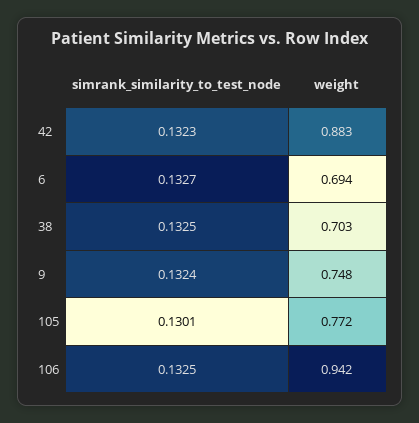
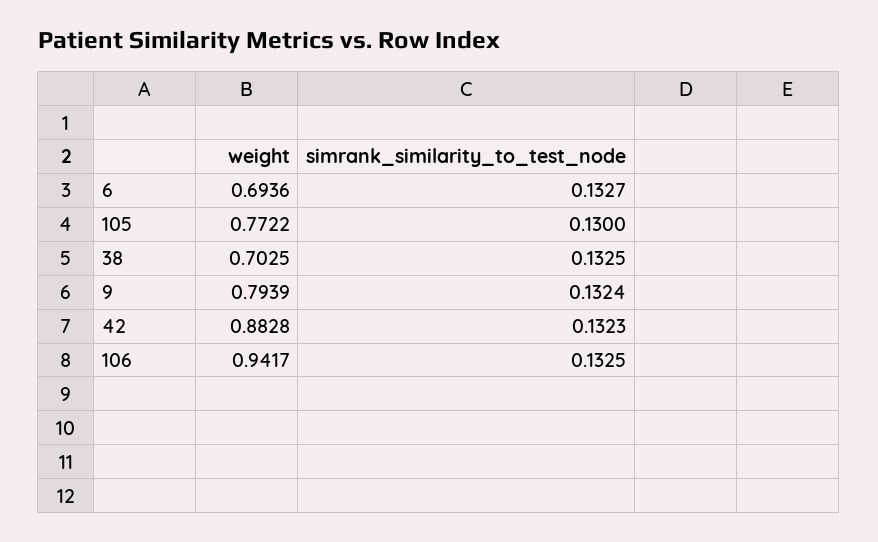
weight, 9: 0.748 -> 0.7939
simrank_similarity_to_test_node, 105: 0.1301 -> 0.13

